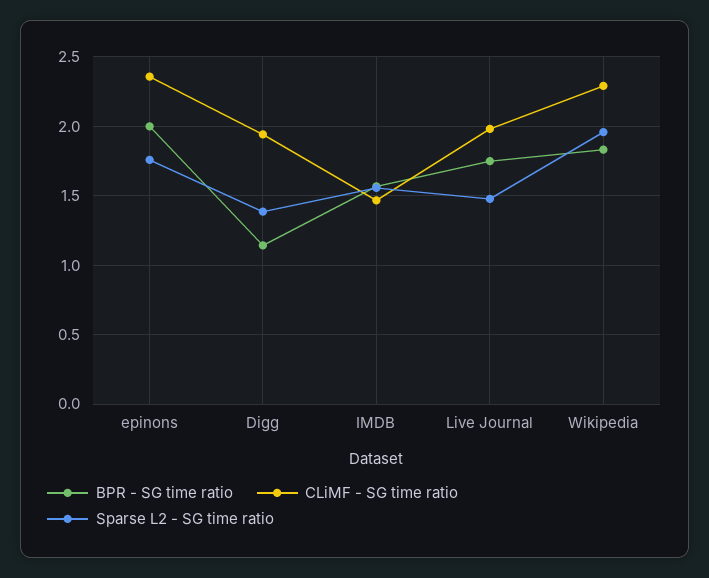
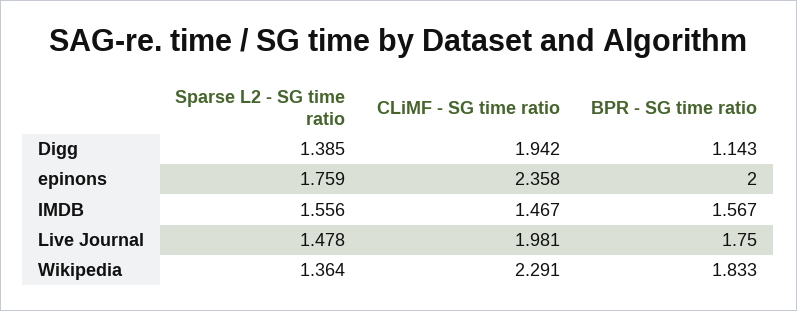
Sparse L2 - SG time ratio, Wikipedia: 1.95 -> 1.364

